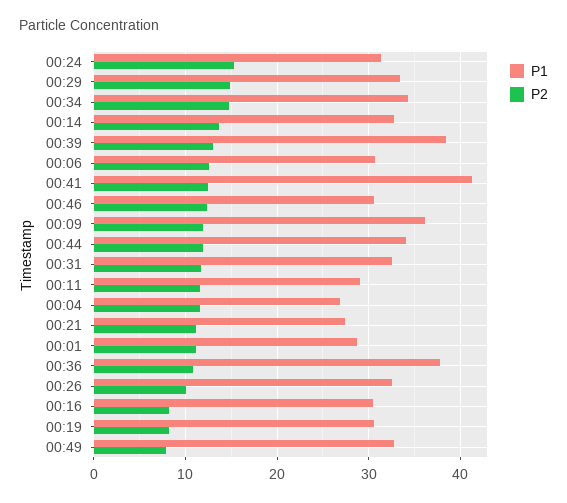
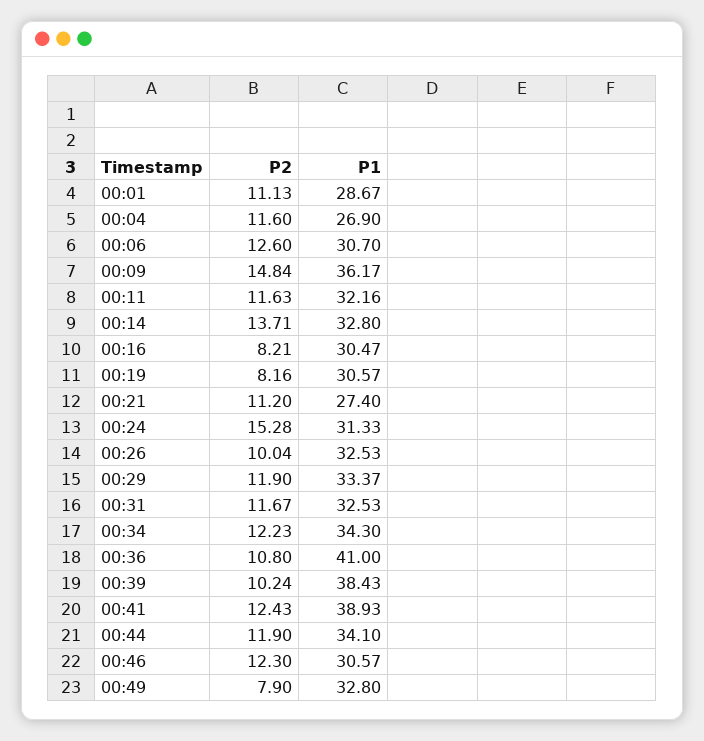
P2, 00:29: 15 -> 11.9
P2, 00:34: 15 -> 12.23
P2, 00:39: 13 -> 10.24
P1, 00:41: 41 -> 38.93
P2, 00:09: 12 -> 14.84
P1, 00:11: 29 -> 32.16
P1, 00:36: 38 -> 41

